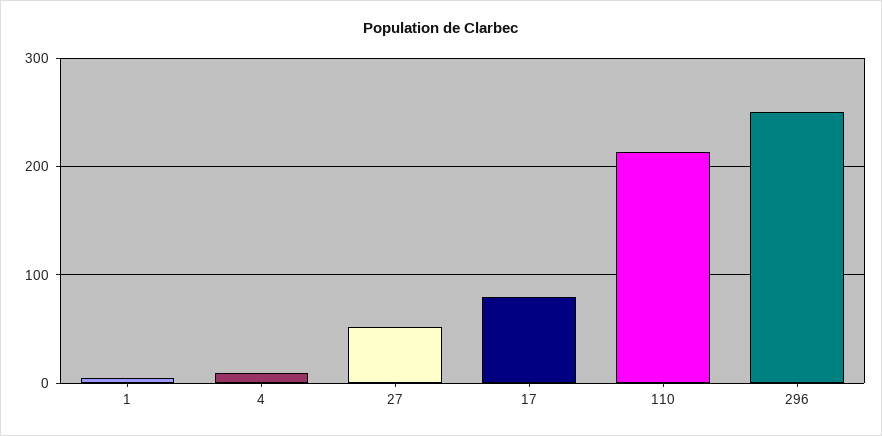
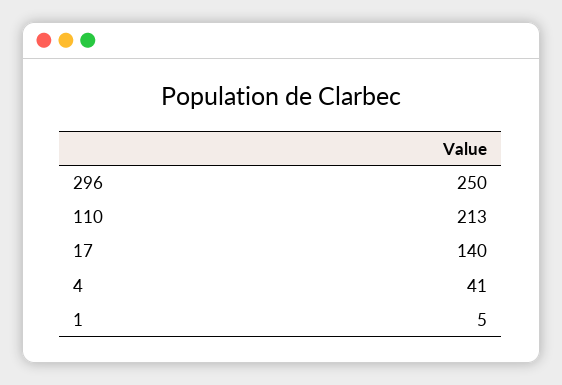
4: 10 -> 41
27: 50 -> none
17: 80 -> 140

